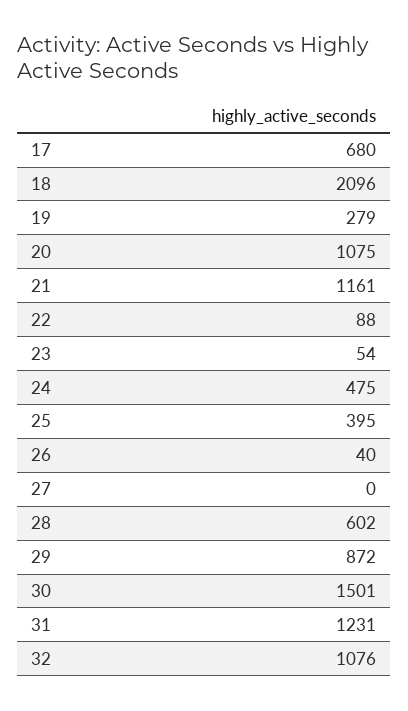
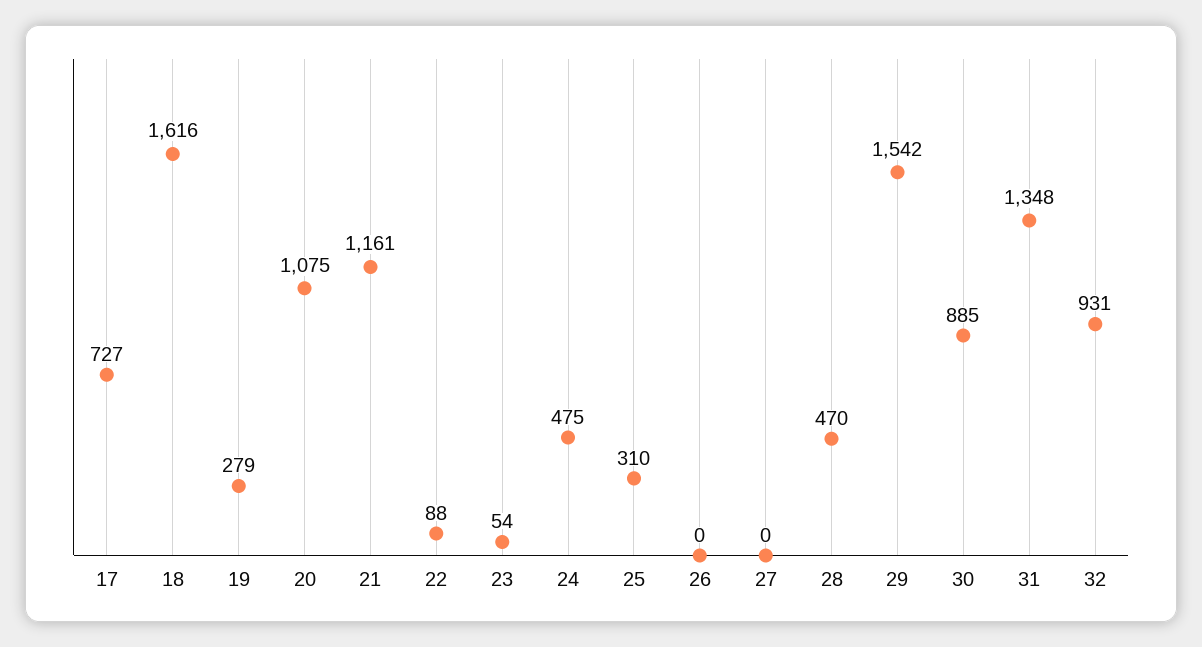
17: 680 -> 727
18: 2096 -> 1616
25: 395 -> 310
26: 40 -> 0
28: 602 -> 470
29: 872 -> 1542
30: 1501 -> 885
31: 1231 -> 1348
32: 1076 -> 931

